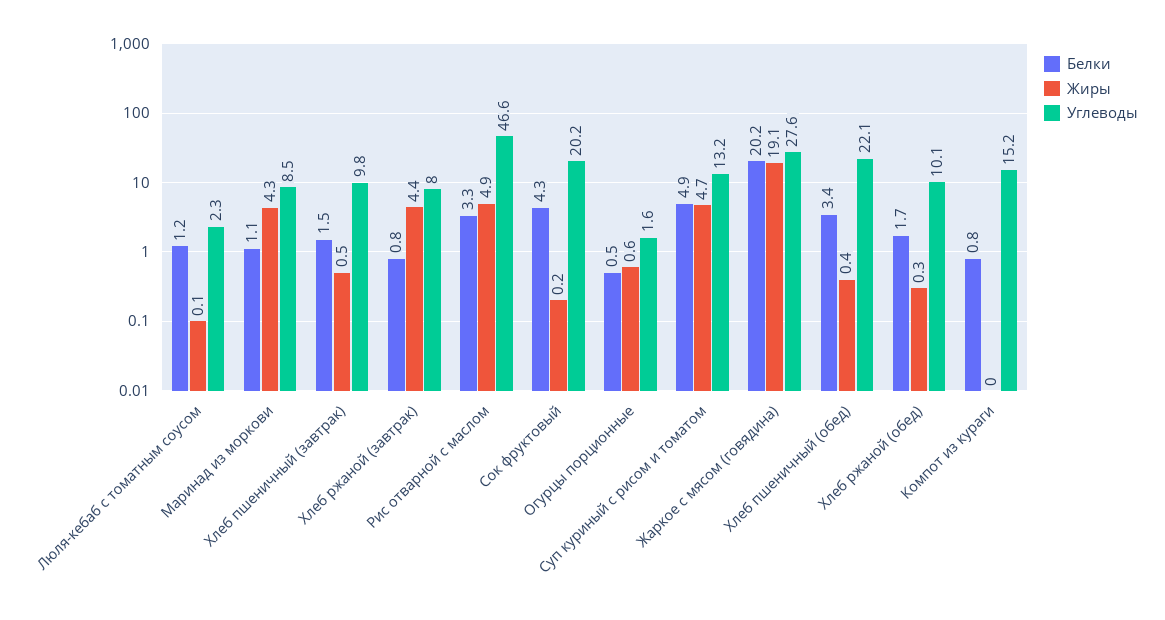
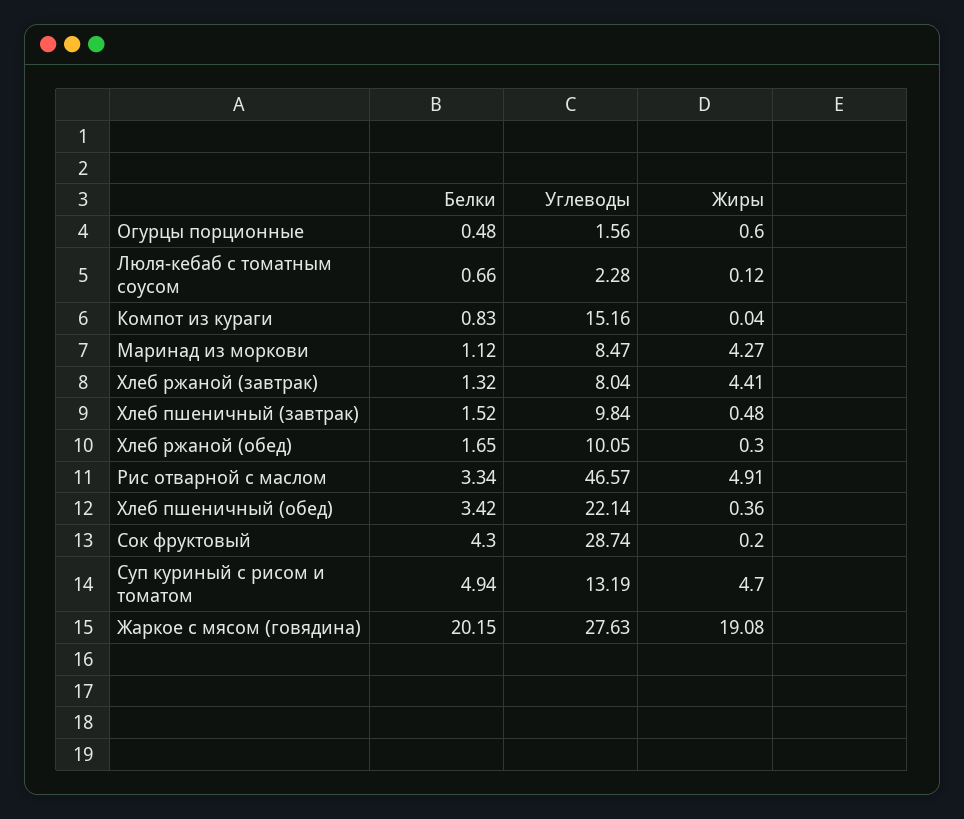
Белки, Люля-кебаб с томатным соусом: 1.2 -> 0.66
Белки, Хлеб ржаной (завтрак): 0.8 -> 1.32
Углеводы, Сок фруктовый: 20.2 -> 28.74

